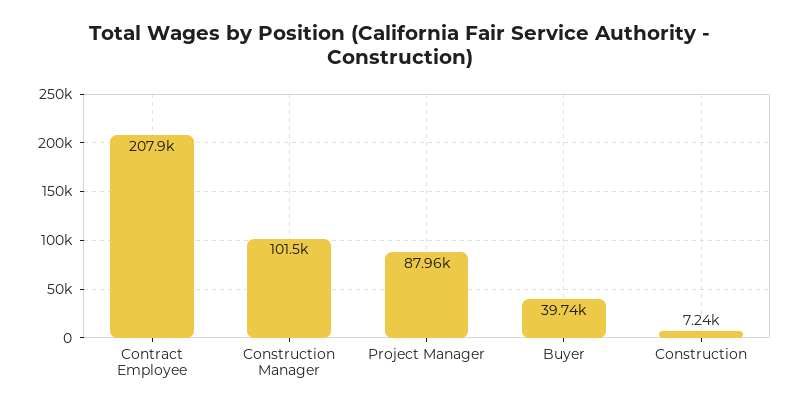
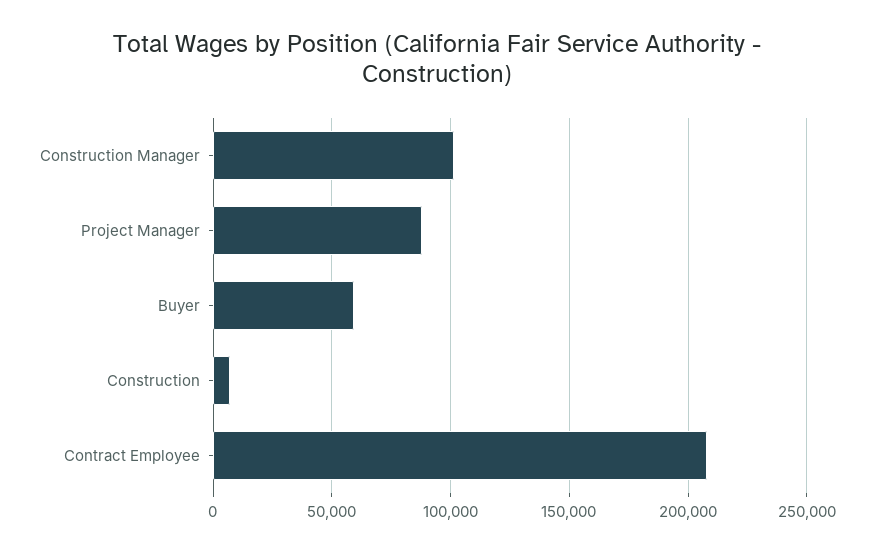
Buyer: 39740 -> 60000

